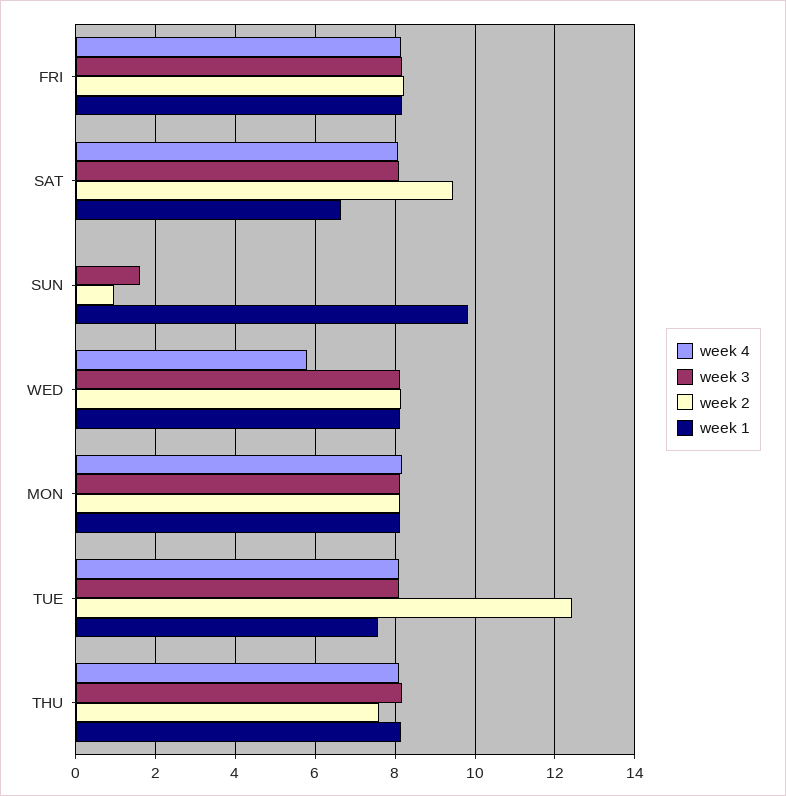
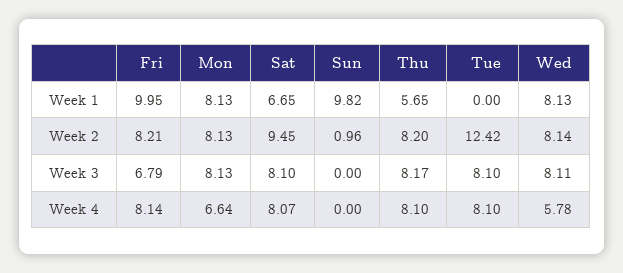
week 3, FRI: 8.2 -> 6.79
week 1, FRI: 8.2 -> 9.95
week 3, SUN: 1.6 -> 0
week 4, MON: 8.2 -> 6.64
week 1, TUE: 7.6 -> 0
week 2, THU: 7.6 -> 8.2
week 1, THU: 8.2 -> 5.65

